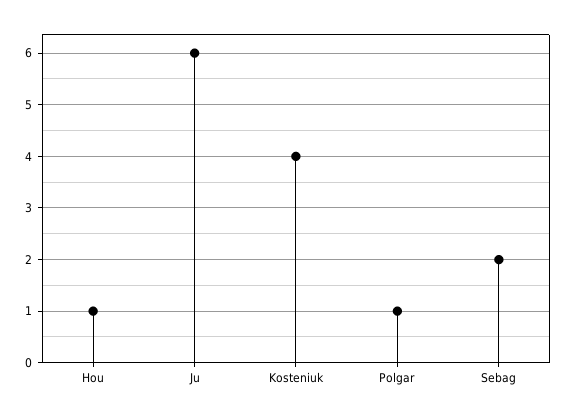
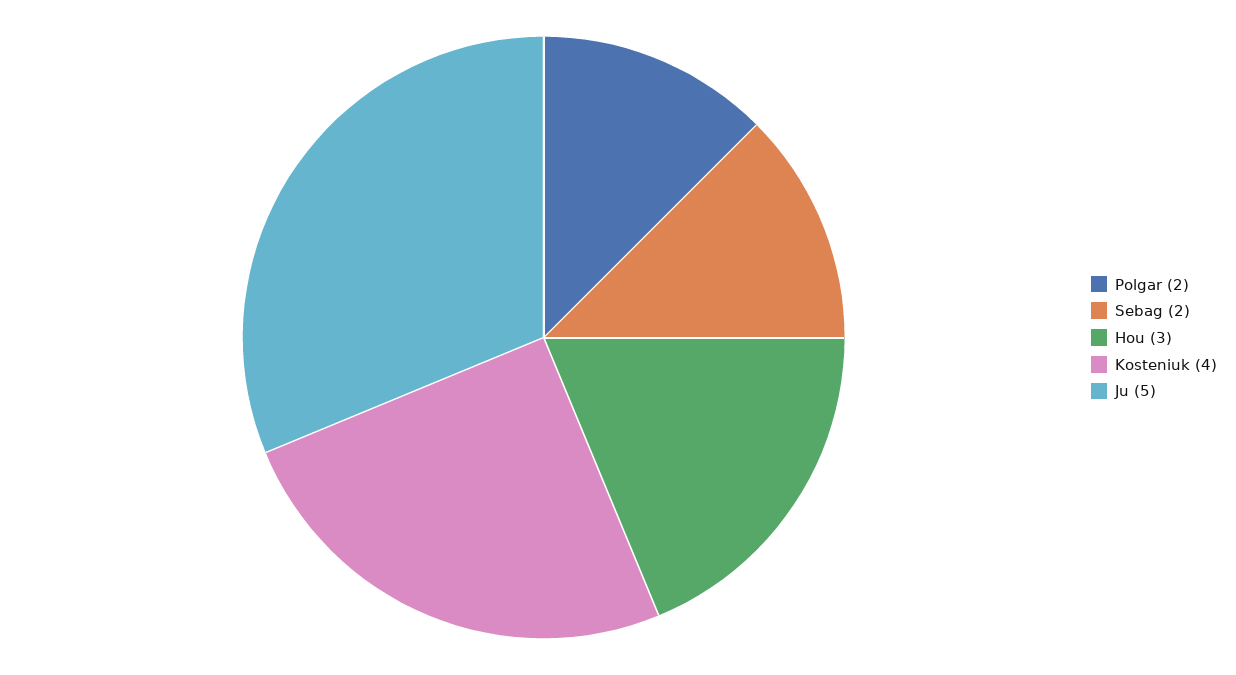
Hou: 1 -> 3
Ju: 6 -> 5
Polgar: 1 -> 2

